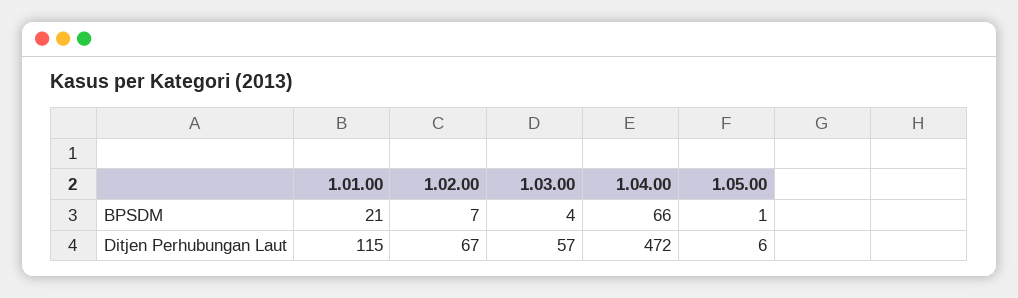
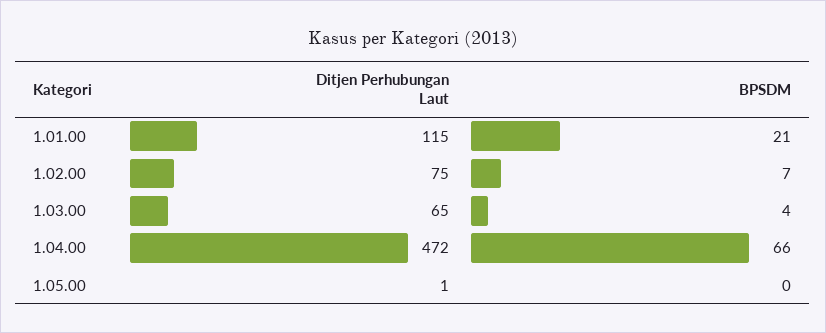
1.05.00, BPSDM: 1 -> 0
1.02.00, Ditjen Perhubungan Laut: 67 -> 75
1.03.00, Ditjen Perhubungan Laut: 57 -> 65
1.05.00, Ditjen Perhubungan Laut: 6 -> 1

